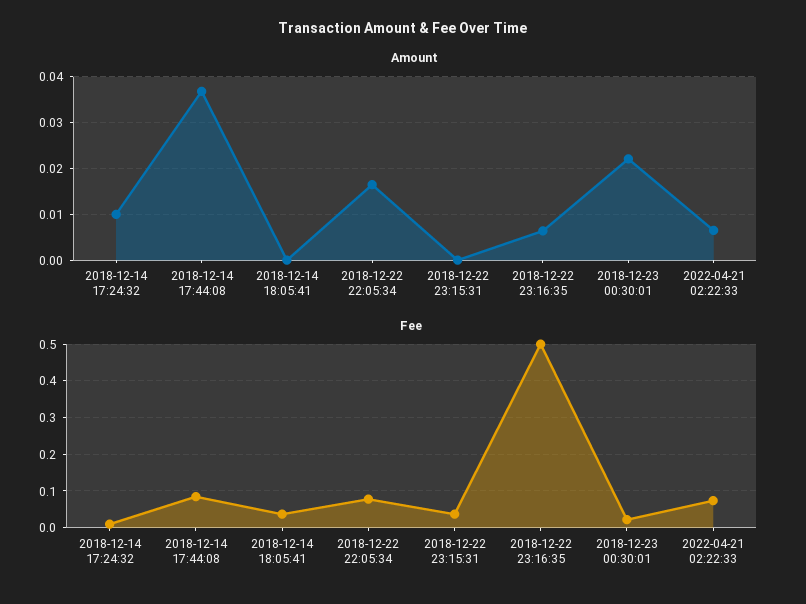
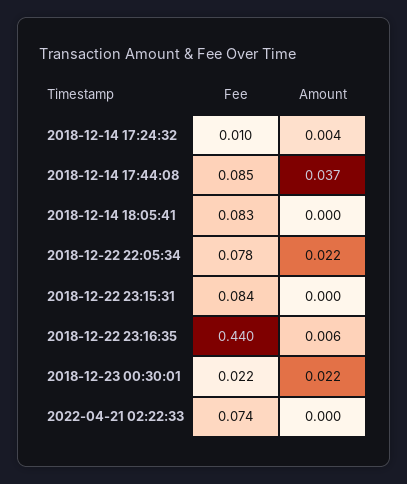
Amount, 2018-12-14 17:24:32: 0.01 -> 0.004
Amount, 2018-12-22 22:05:34: 0.016 -> 0.022
Amount, 2022-04-21 02:22:33: 0.006 -> 0
Fee, 2018-12-14 18:05:41: 0.04 -> 0.083
Fee, 2018-12-22 23:15:31: 0.04 -> 0.084
Fee, 2018-12-22 23:16:35: 0.5 -> 0.44

